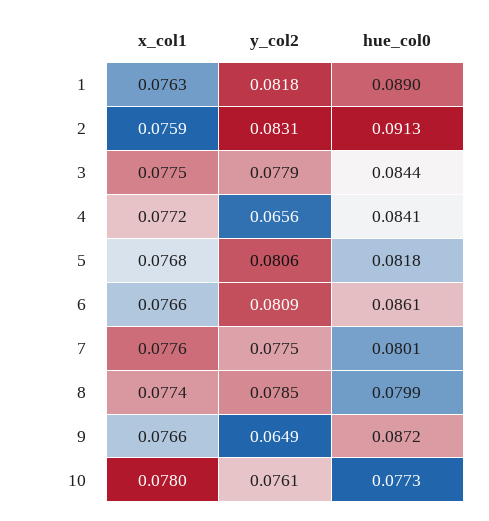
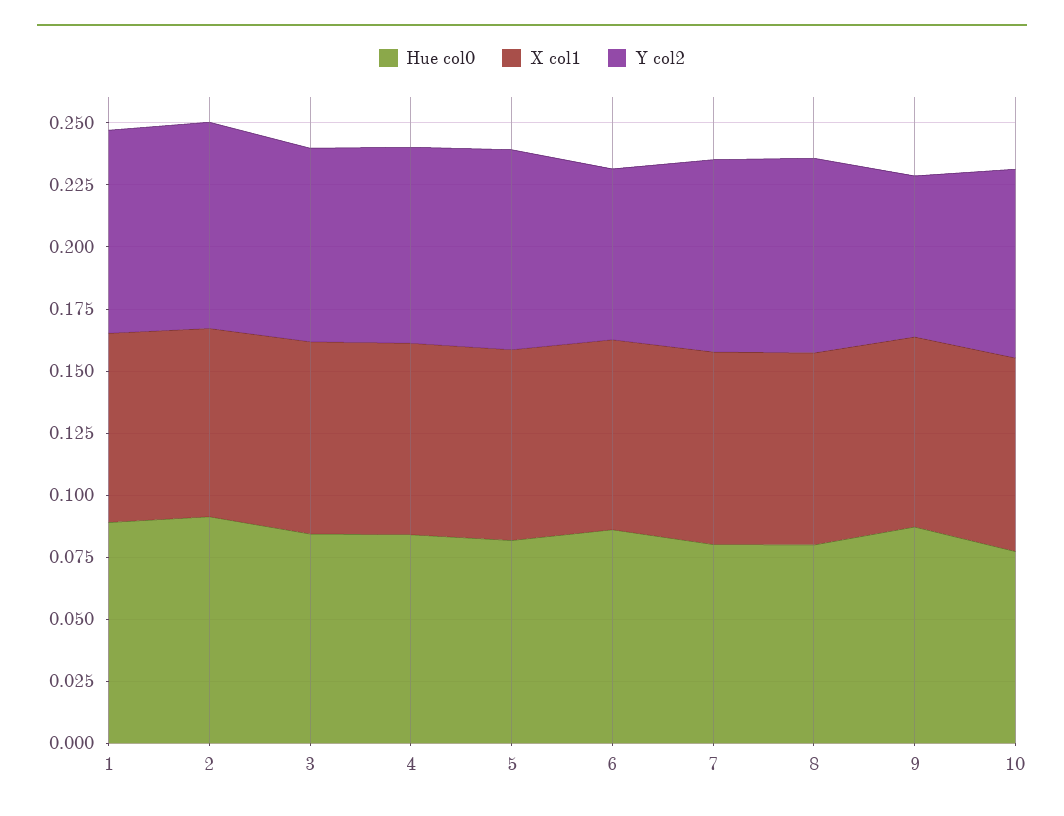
y_col2, 4: 0.0656 -> 0.08
y_col2, 6: 0.0809 -> 0.07

